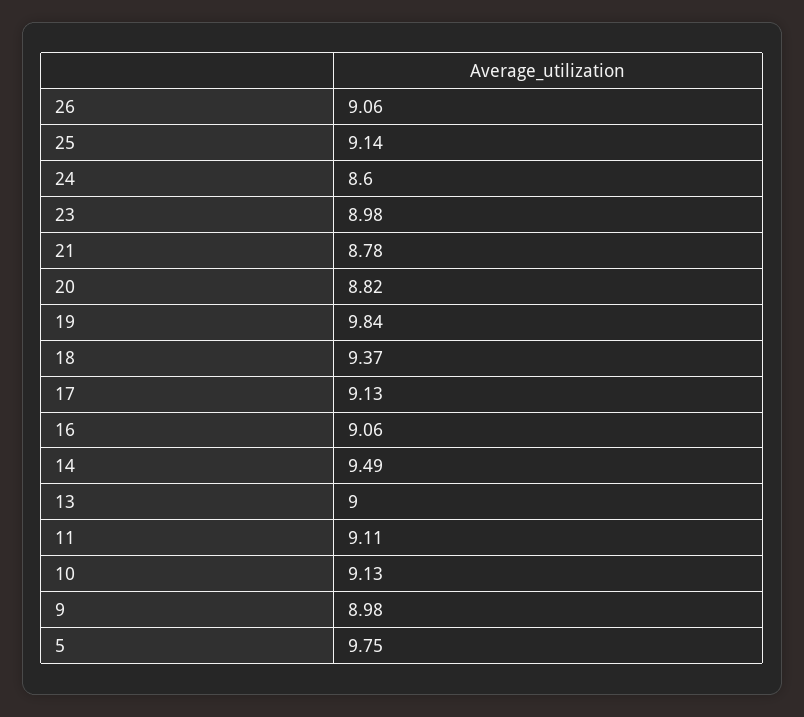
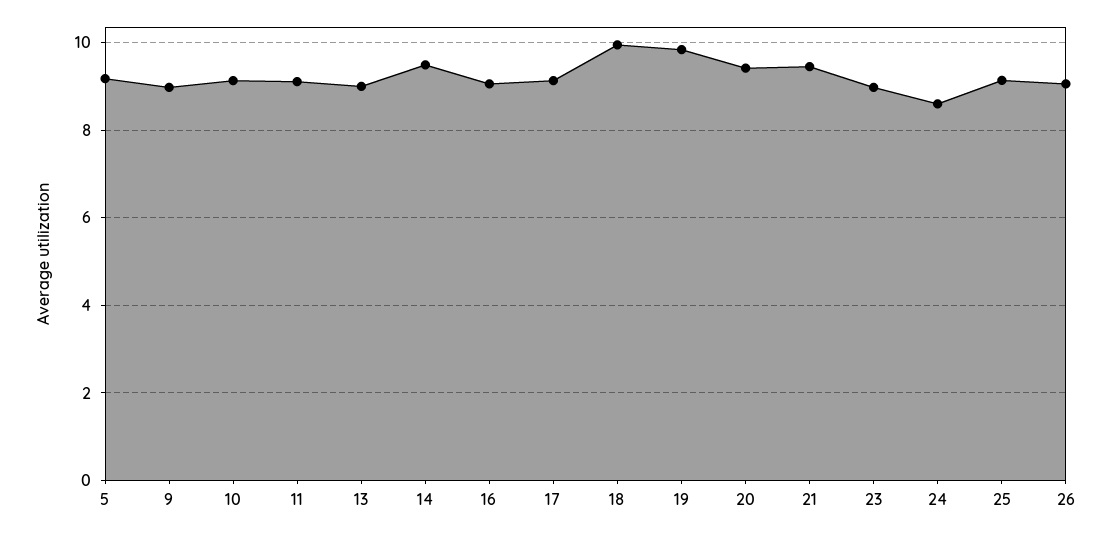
21: 8.78 -> 9.4
20: 8.82 -> 9.4
18: 9.37 -> 10
5: 9.75 -> 9.2

